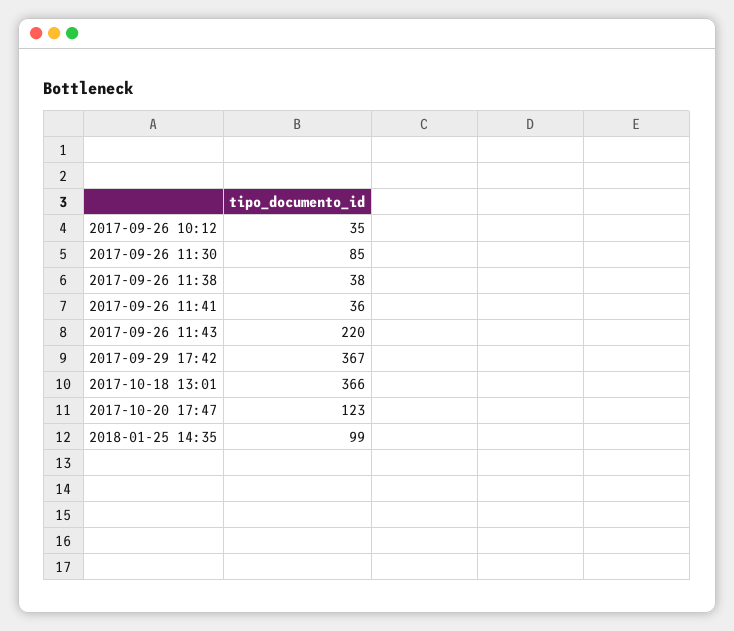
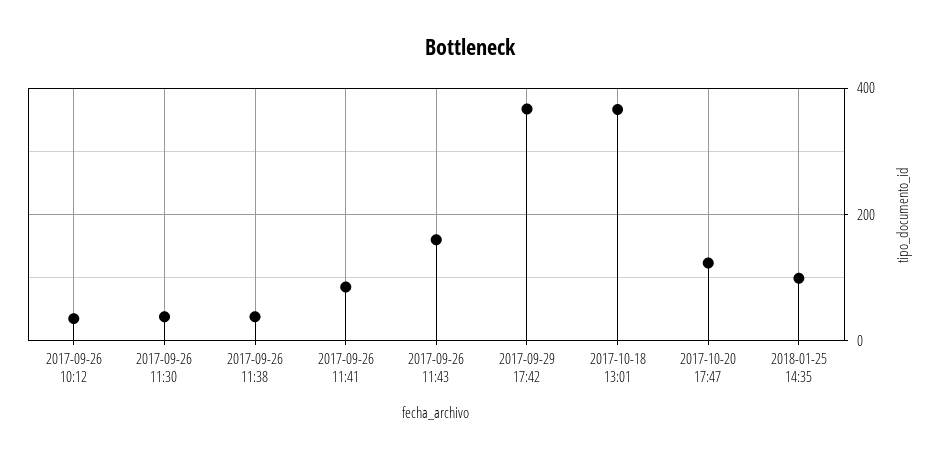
2017-09-26 11:30: 85 -> 40
2017-09-26 11:41: 36 -> 80
2017-09-26 11:43: 220 -> 160

